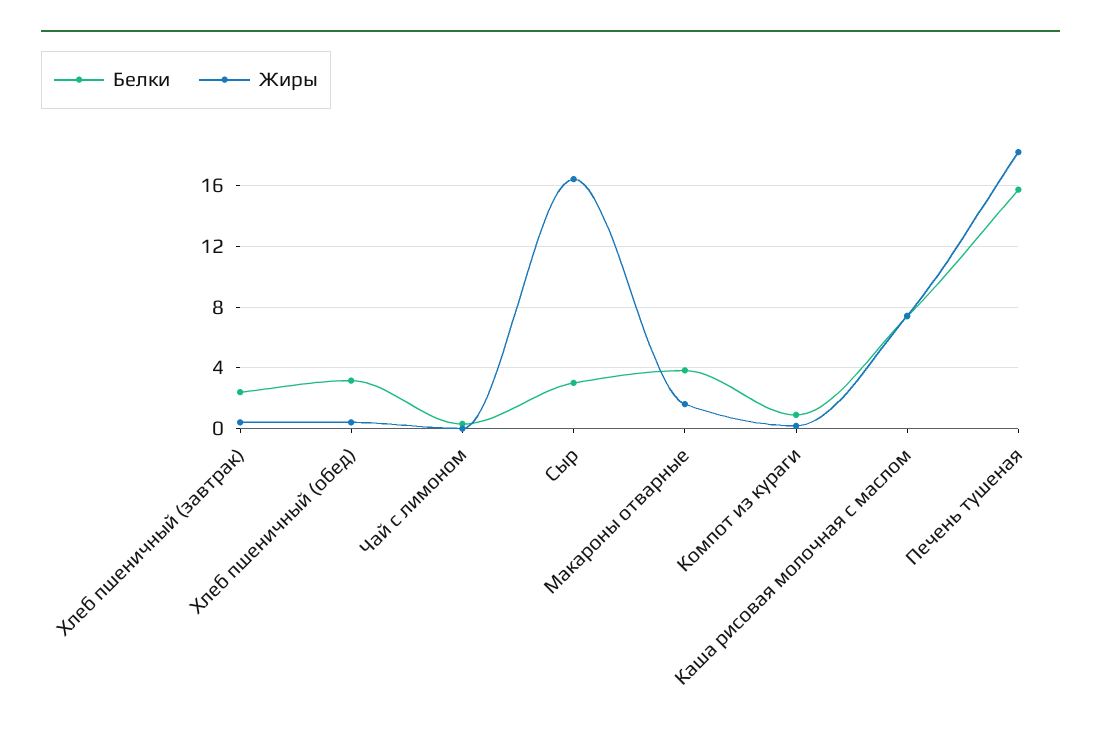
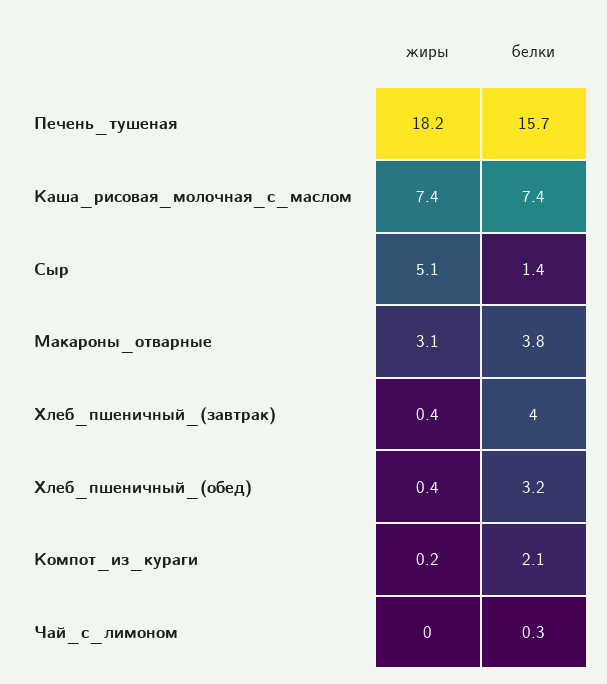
Белки, Хлеб пшеничный (завтрак): 2.5 -> 4
Белки, Сыр: 3 -> 1.4
Жиры, Сыр: 16.5 -> 5.1
Жиры, Макароны отварные: 1.5 -> 3.1
Белки, Компот из кураги: 1 -> 2.1

